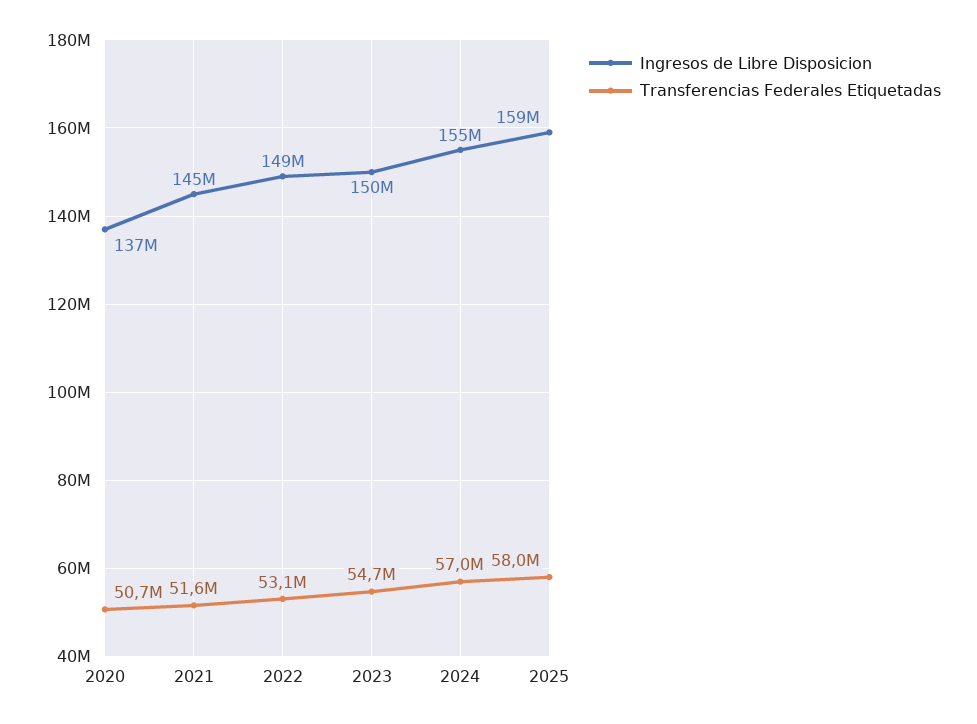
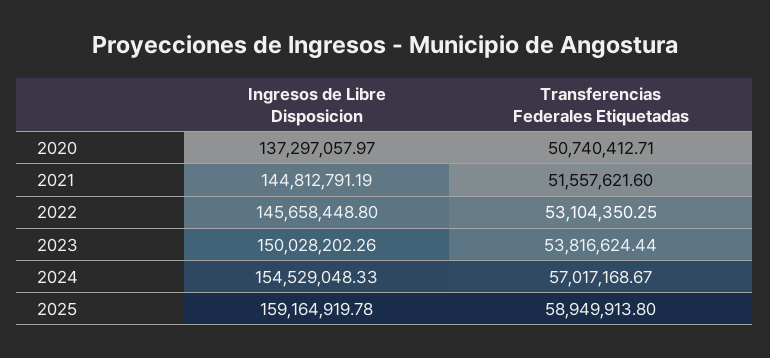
Ingresos de Libre Disposicion, 2022: 149000000 -> 145658448.8
Transferencias Federales Etiquetadas, 2023: 54700000 -> 53816624.44
Transferencias Federales Etiquetadas, 2025: 58000000 -> 58949913.8

